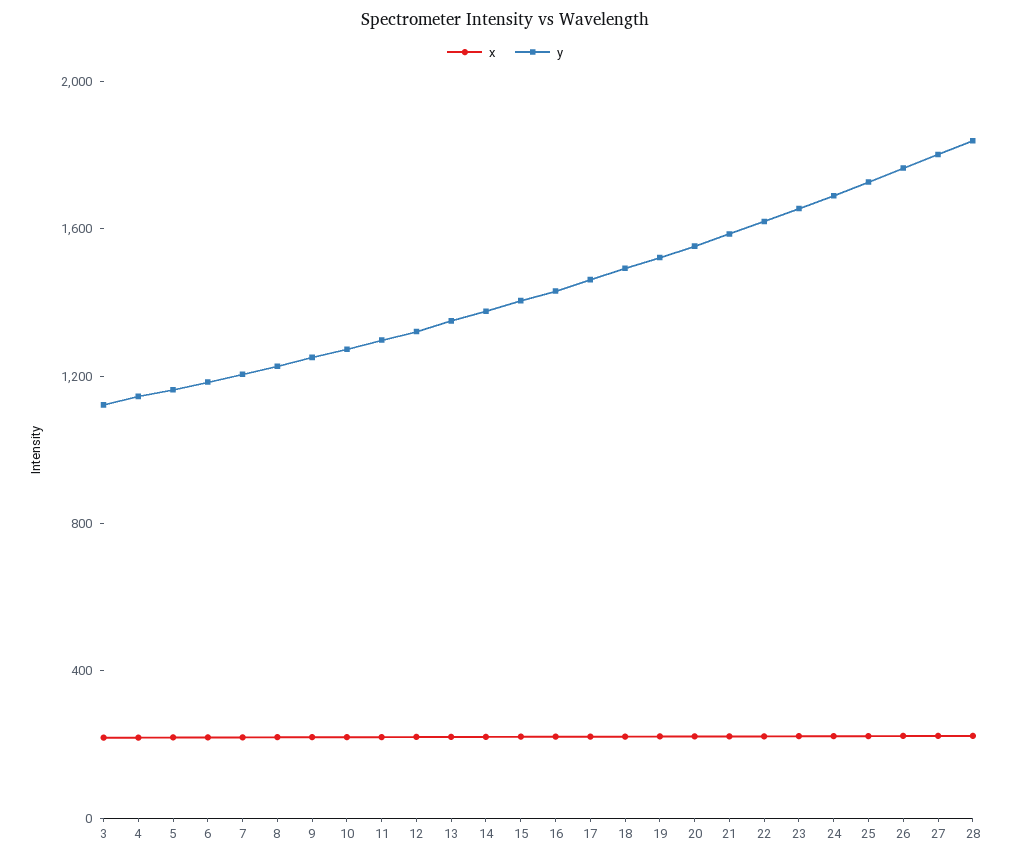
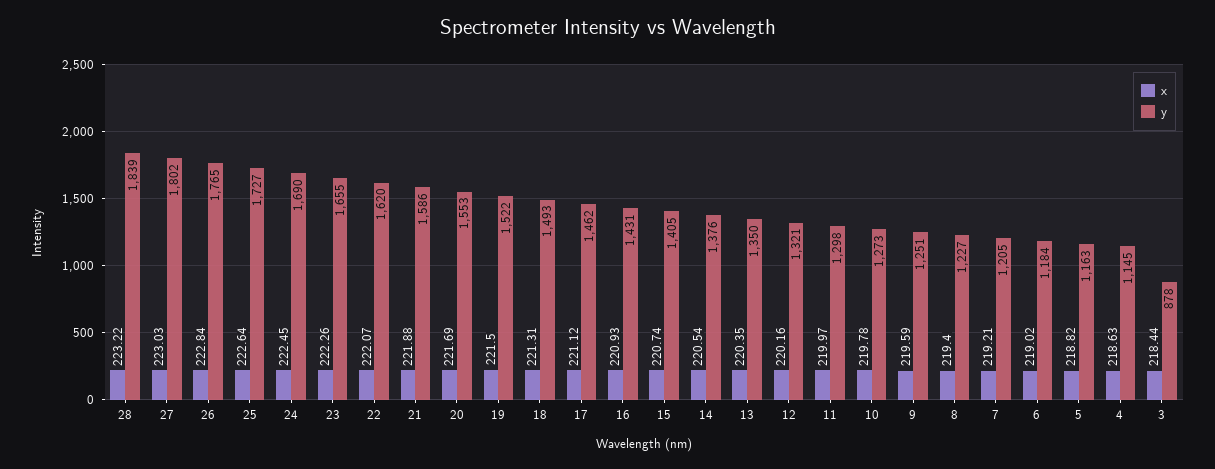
y, 3: 1100 -> 878

